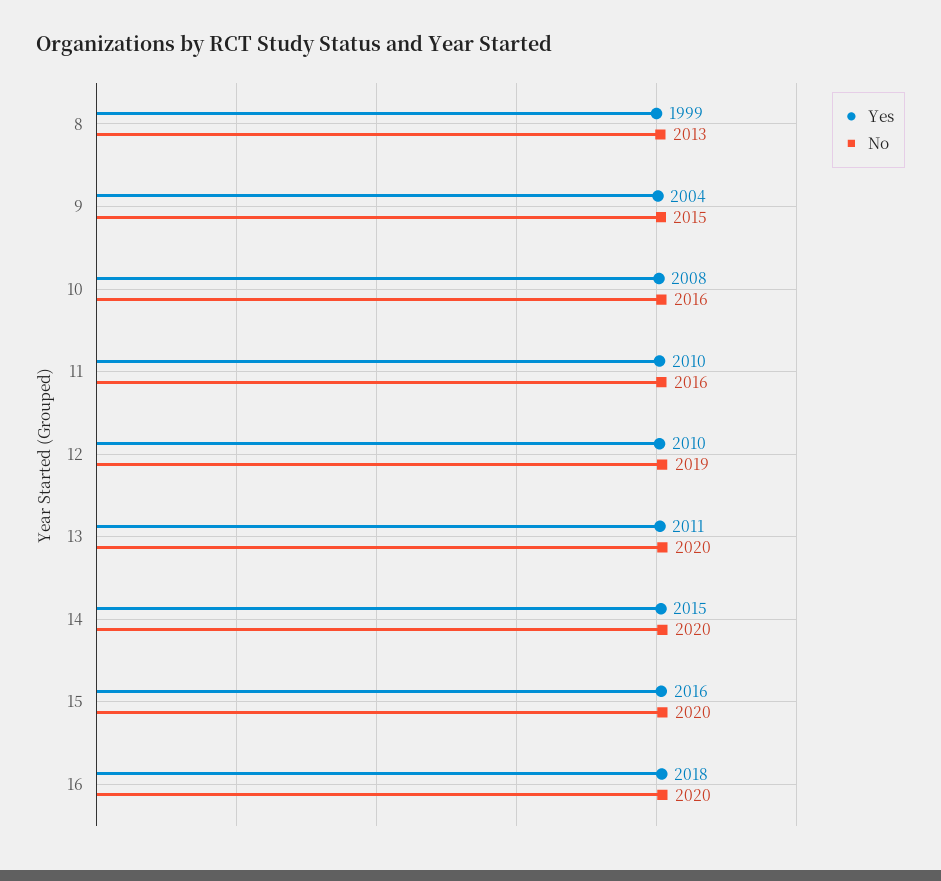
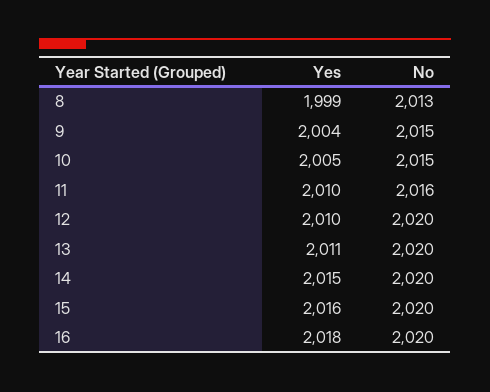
Yes, 10: 2008 -> 2005
No, 10: 2016 -> 2015
No, 12: 2019 -> 2020

